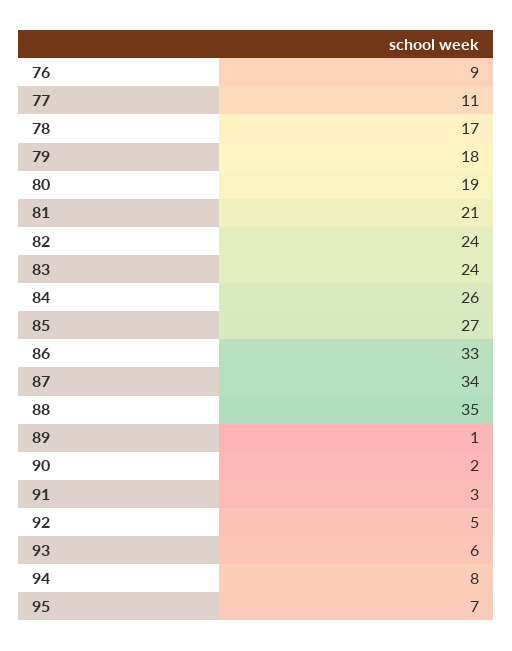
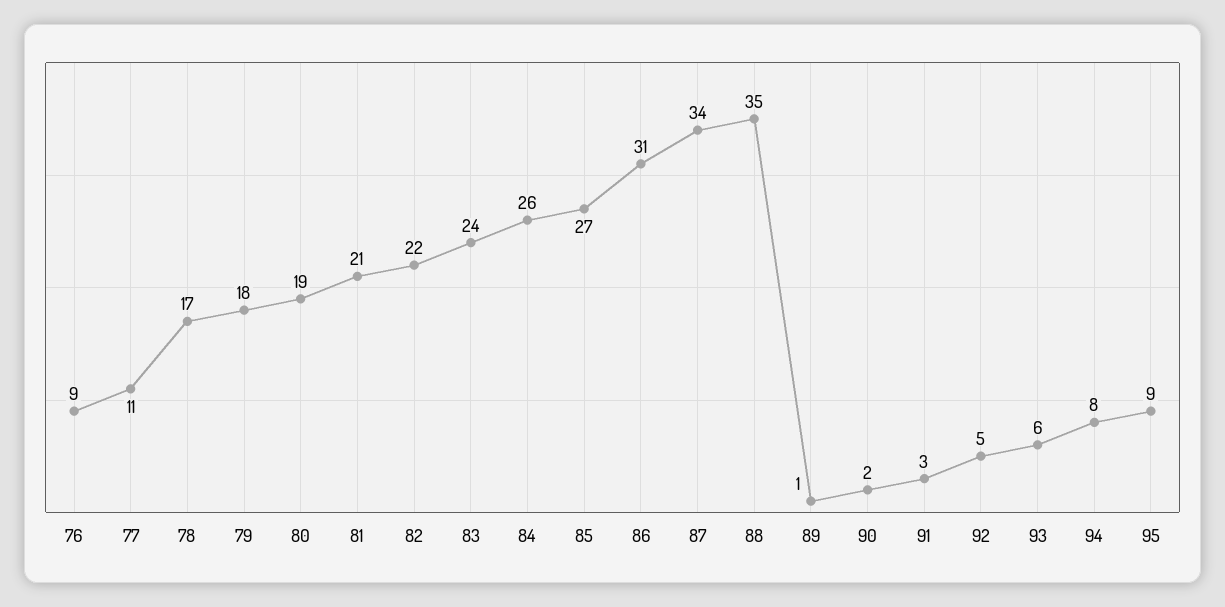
82: 24 -> 22
86: 33 -> 31
95: 7 -> 9

